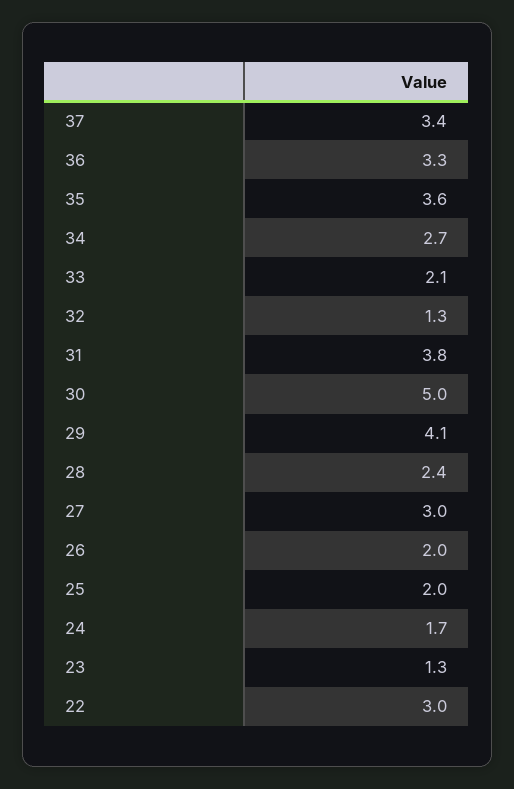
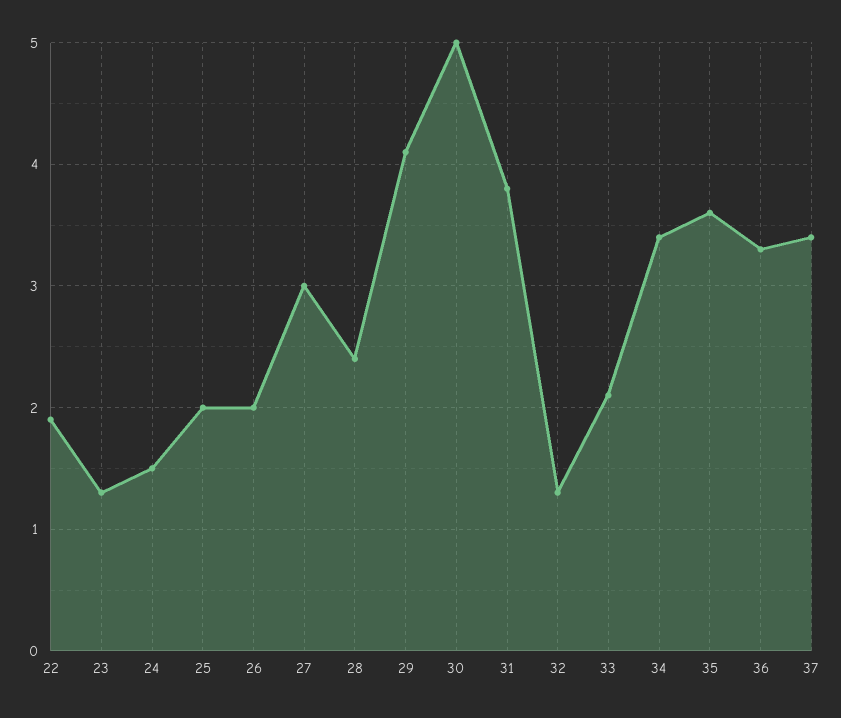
34: 2.7 -> 3.4
24: 1.7 -> 1.5
22: 3 -> 1.9

